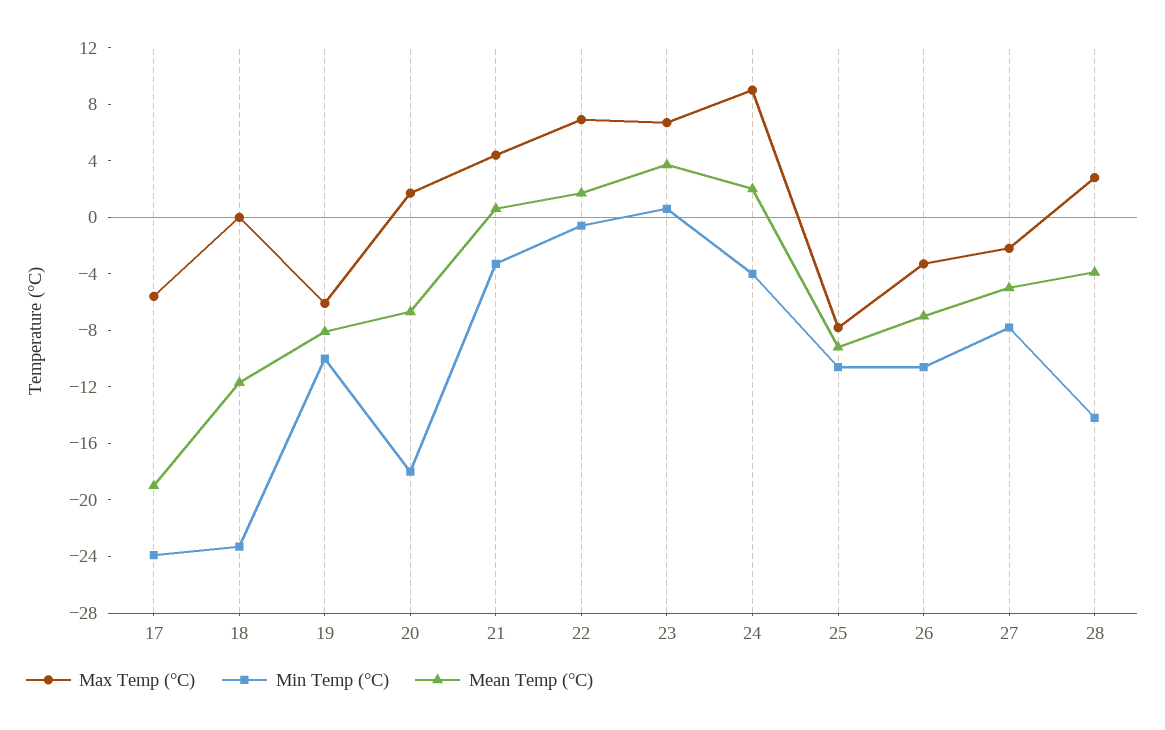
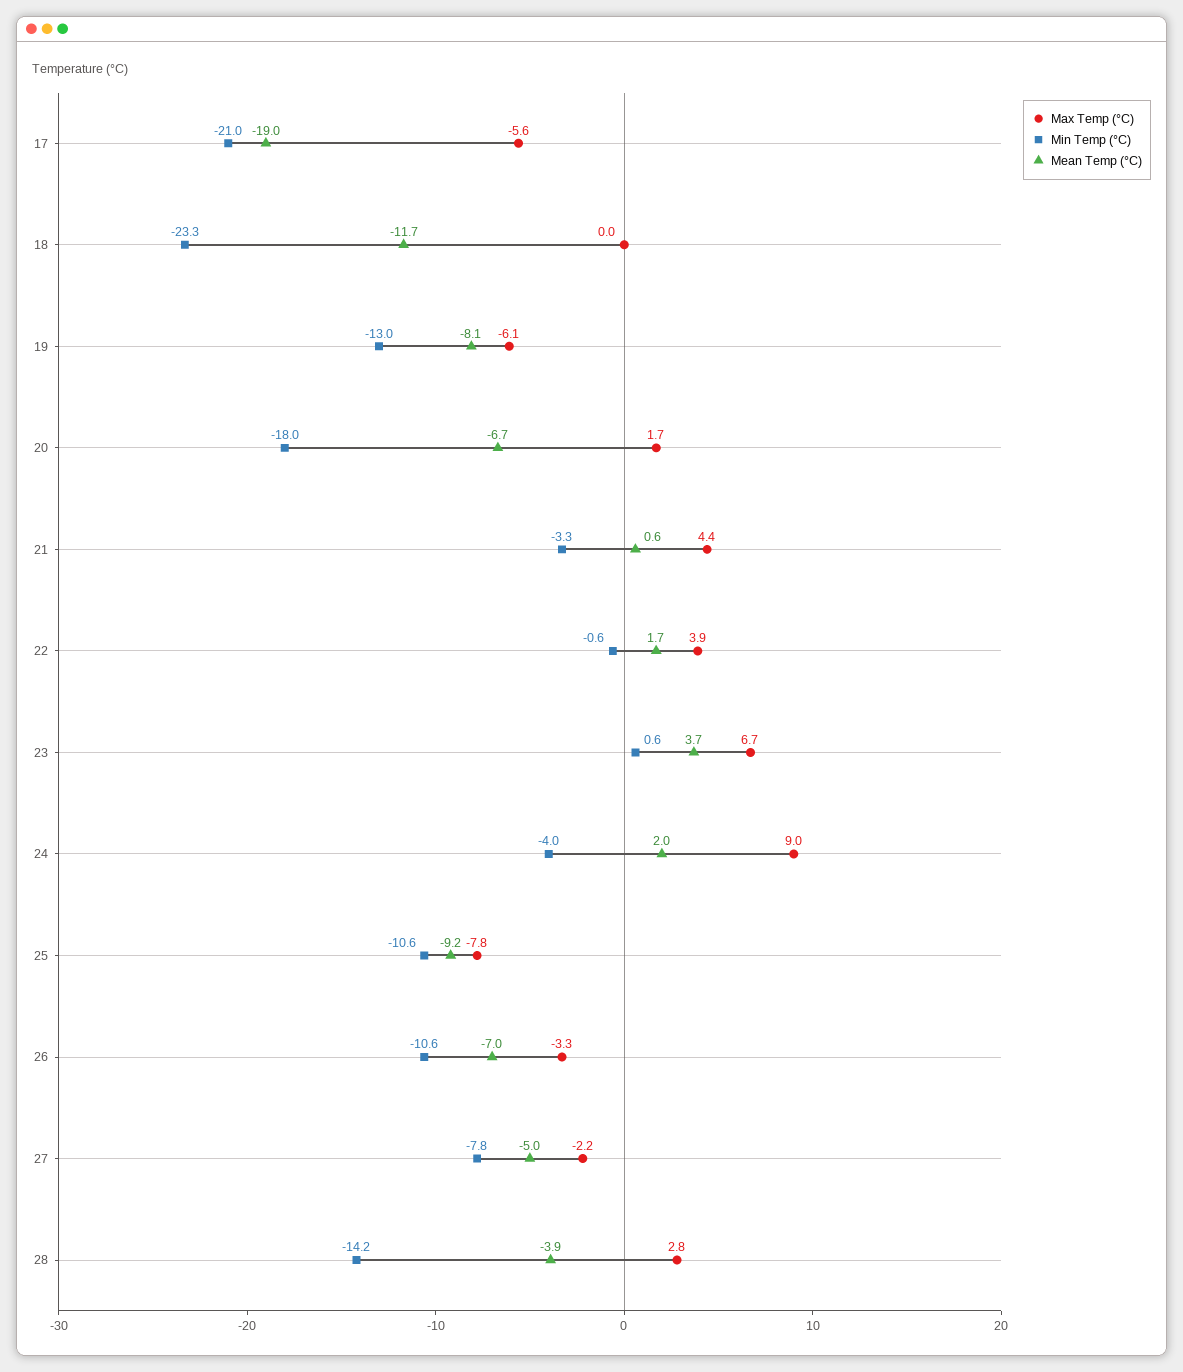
Min Temp (°C), 17: -24 -> -21
Min Temp (°C), 19: -10 -> -13
Max Temp (°C), 22: 7 -> 3.9

